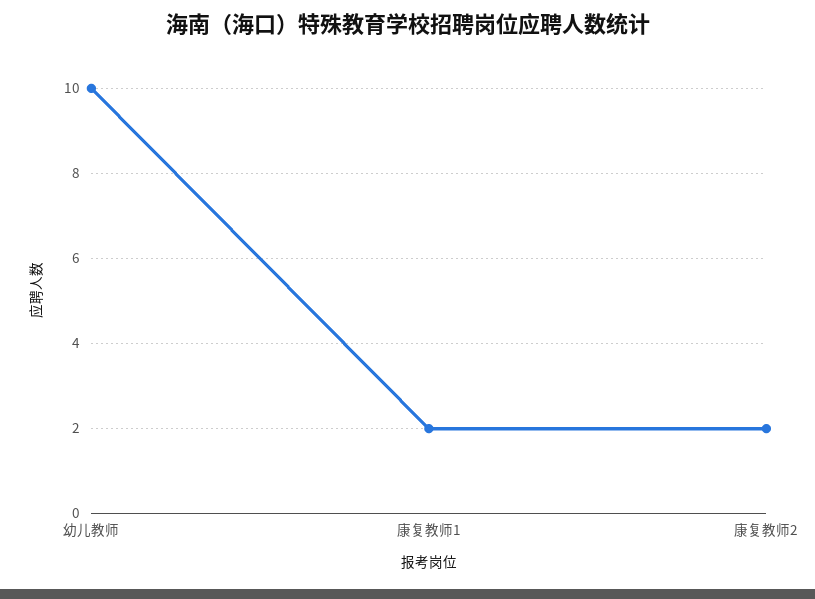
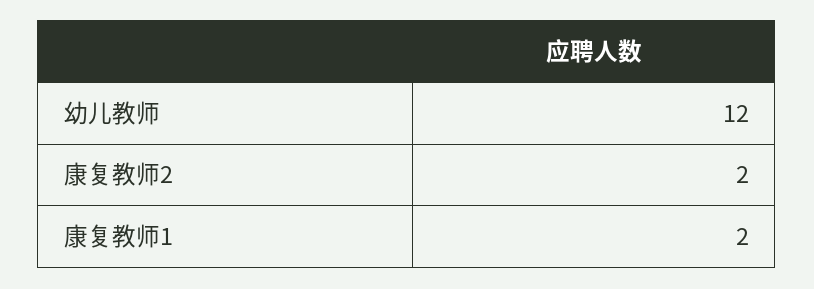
幼儿教师: 10 -> 12

